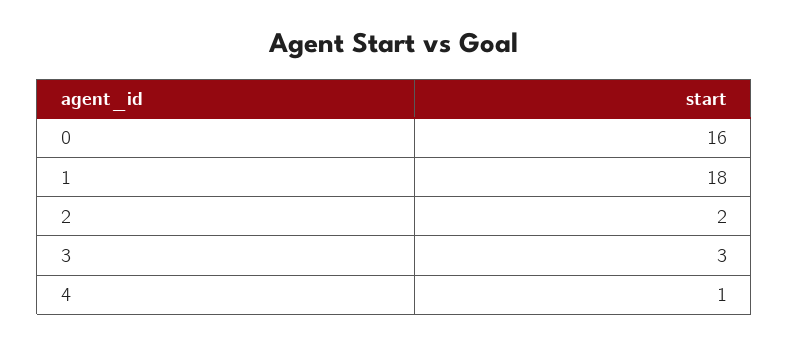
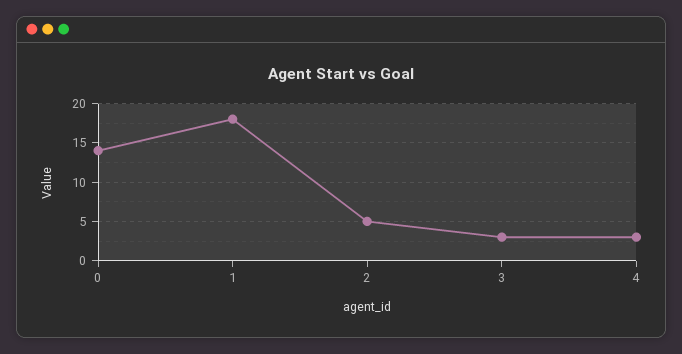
0: 16 -> 14
2: 2 -> 5
4: 1 -> 3

